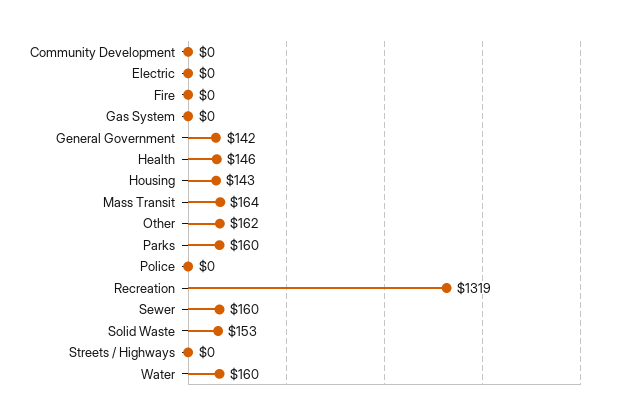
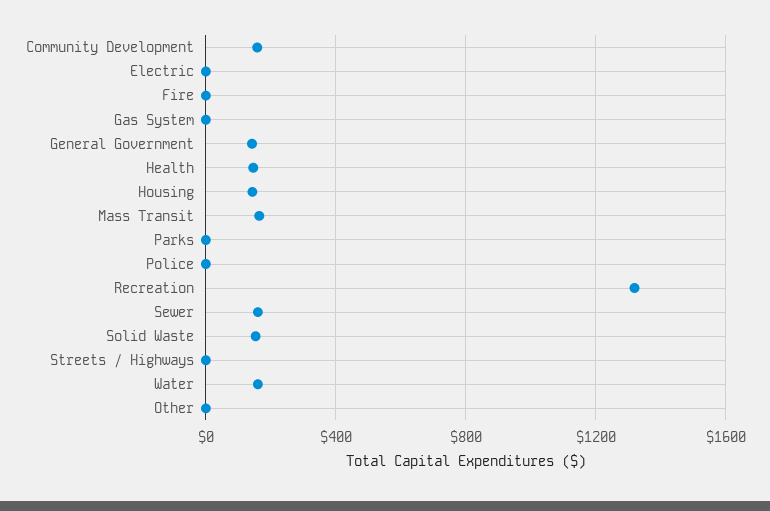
Community Development: 0 -> 150
Other: 162 -> 0
Parks: 160 -> 0

